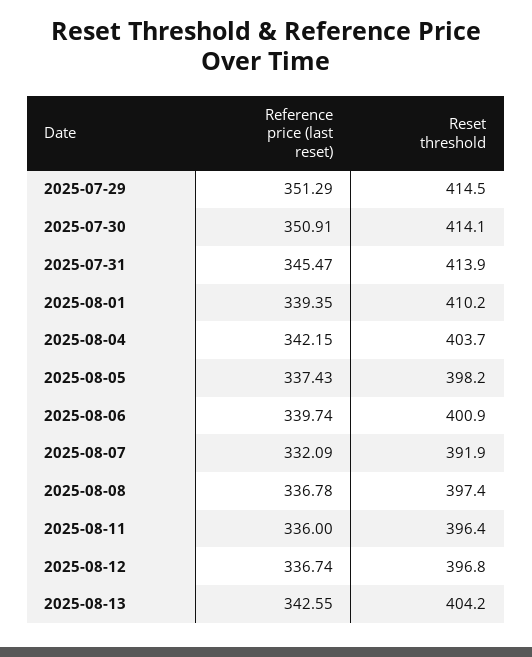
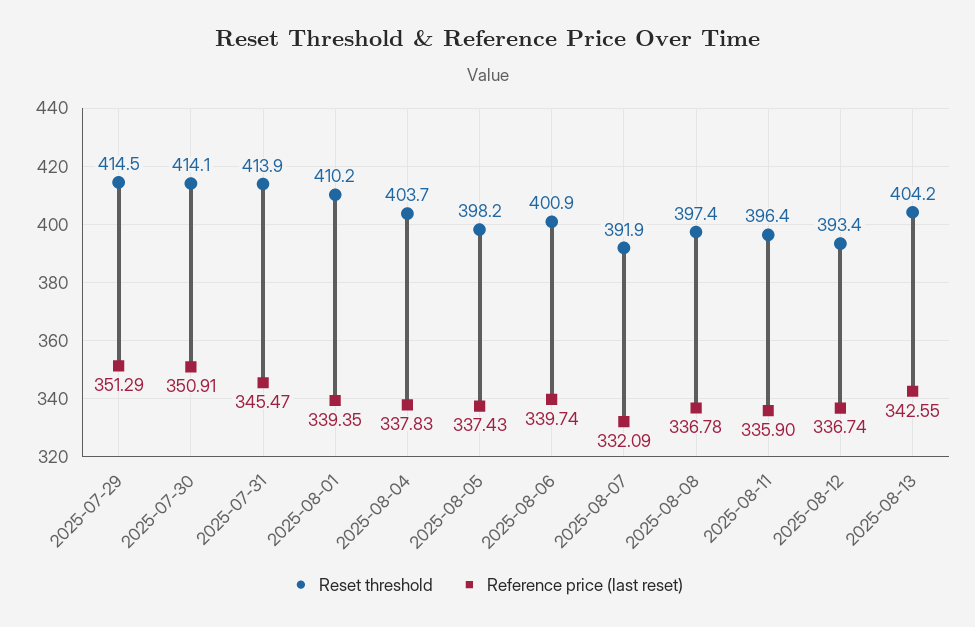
Reference price (last reset), 2025-08-04: 342.15 -> 337.83
Reference price (last reset), 2025-08-11: 336 -> 335.9
Reset threshold, 2025-08-12: 396.8 -> 393.4

